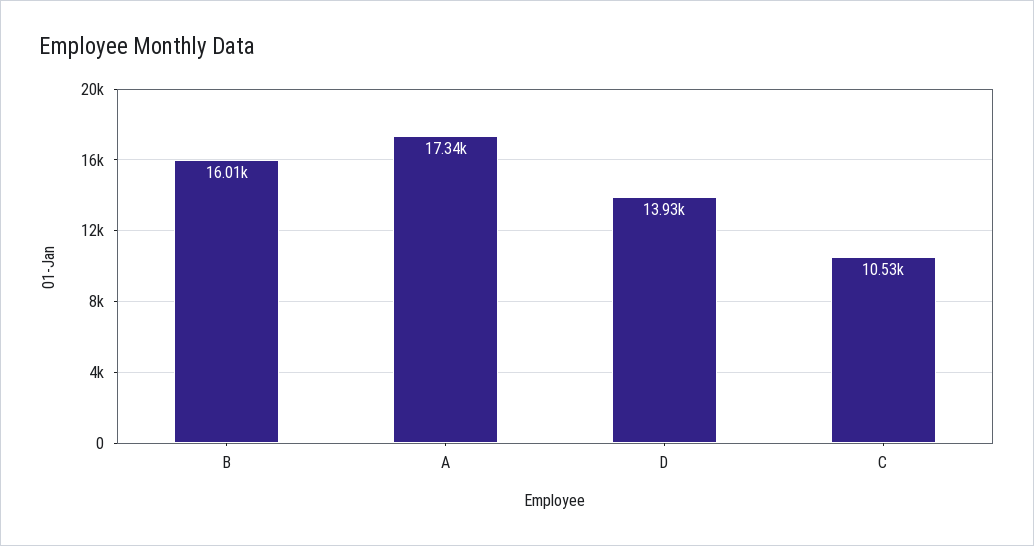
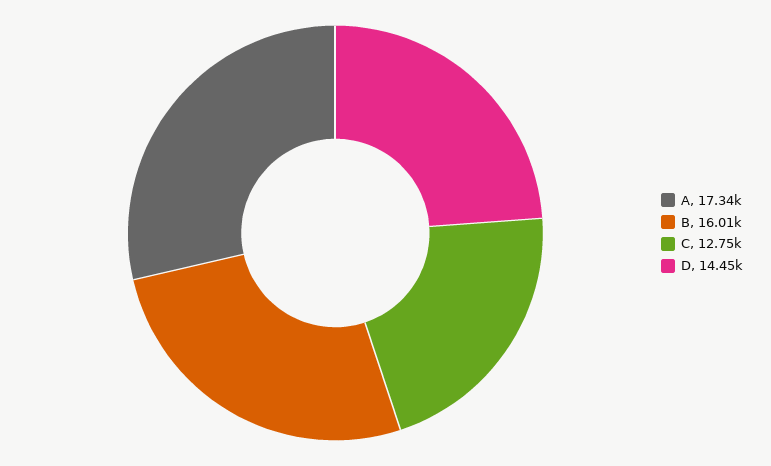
D: 13930 -> 14450
C: 10530 -> 12750

